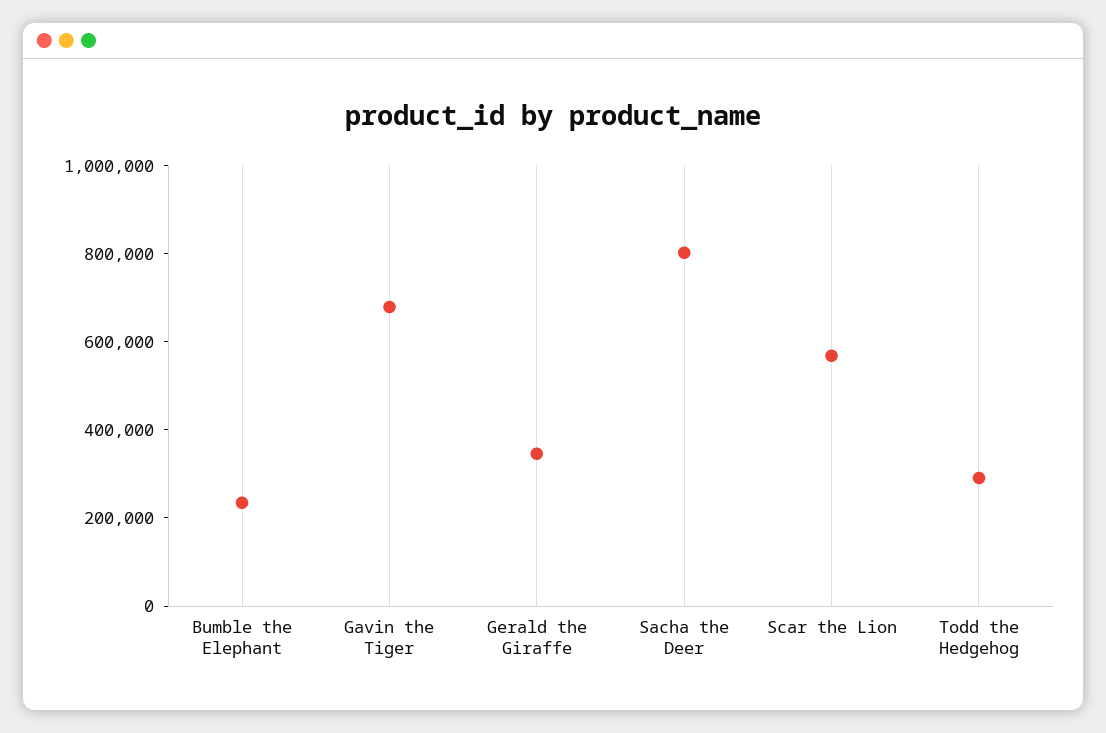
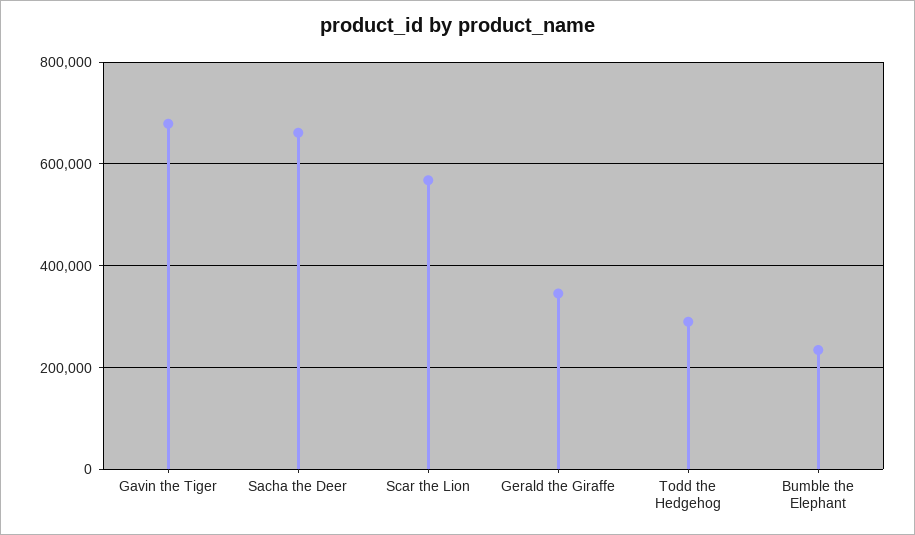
Sacha the Deer: 800000 -> 660000

